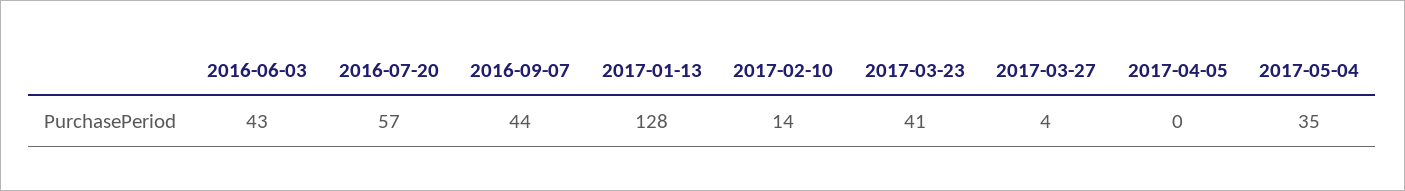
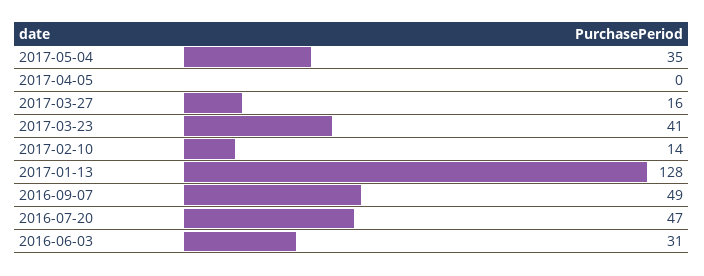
2016-06-03: 43 -> 31
2016-07-20: 57 -> 47
2016-09-07: 44 -> 49
2017-03-27: 4 -> 16

